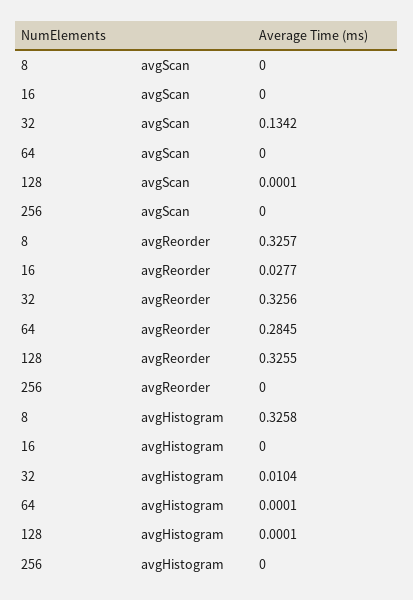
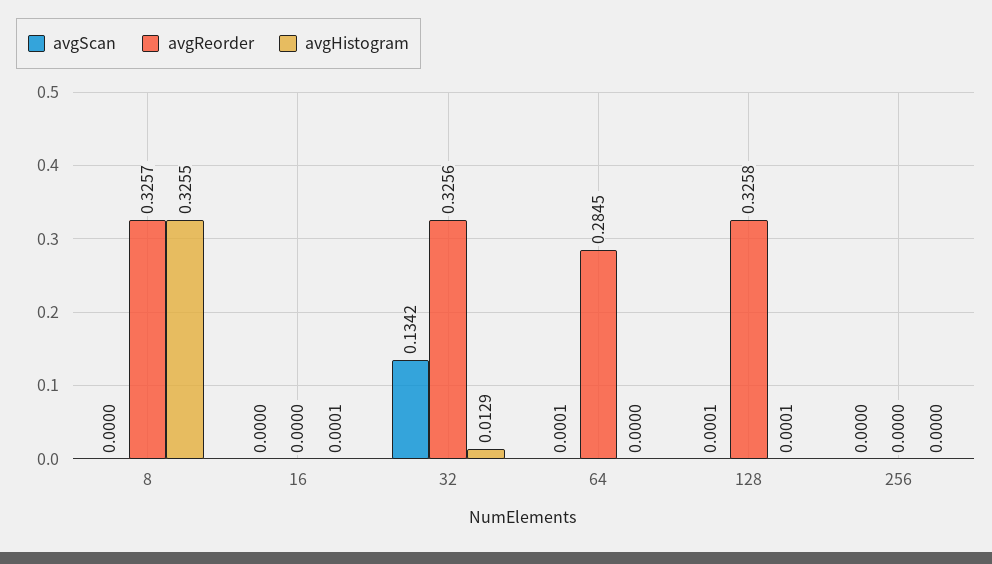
avgScan, 64: 0 -> 0.0001
avgReorder, 16: 0.0277 -> 0
avgReorder, 128: 0.3255 -> 0.3258
avgHistogram, 8: 0.3258 -> 0.3255
avgHistogram, 16: 0 -> 0.0001
avgHistogram, 32: 0.0104 -> 0.0129
avgHistogram, 64: 0.0001 -> 0

